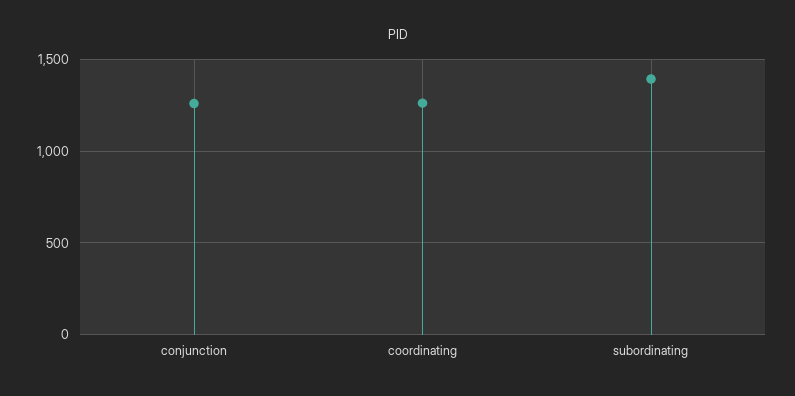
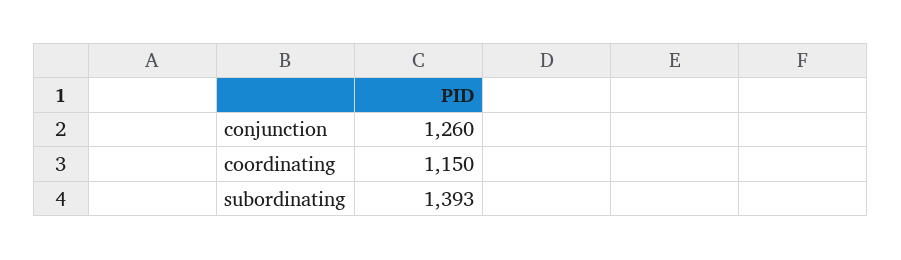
coordinating: 1250 -> 1150

